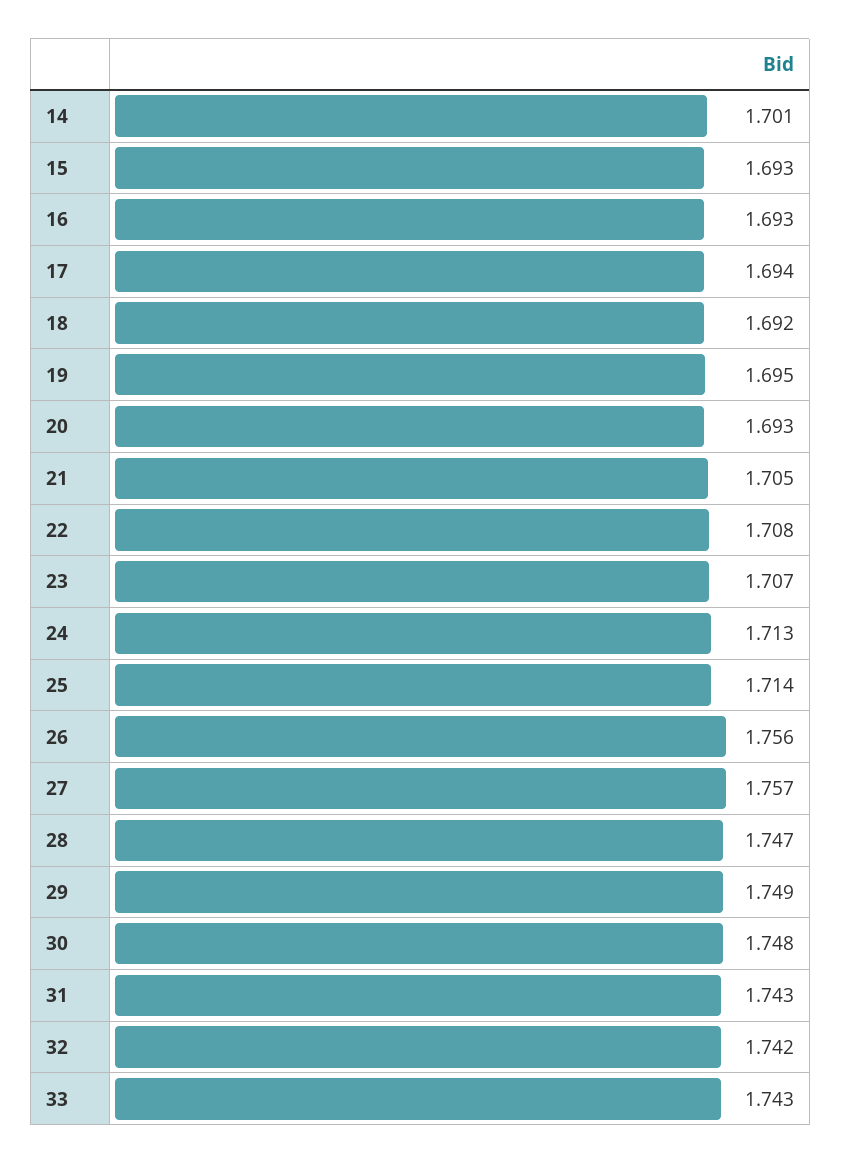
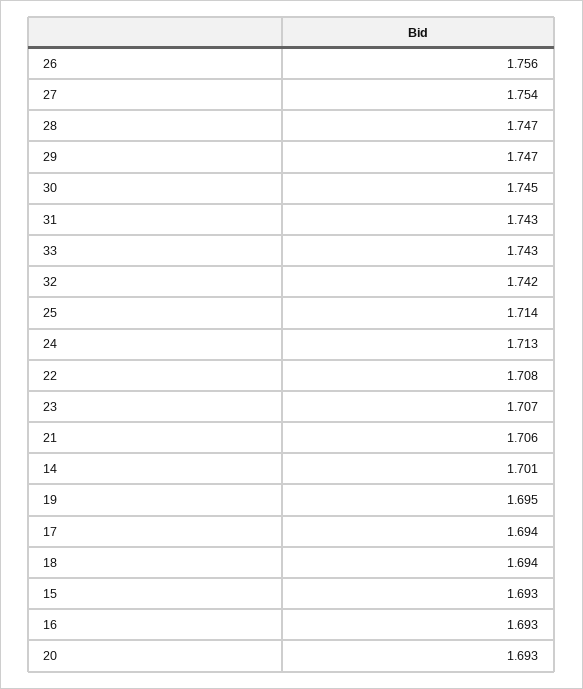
18: 1.692 -> 1.694
21: 1.705 -> 1.706
27: 1.757 -> 1.754
29: 1.749 -> 1.747
30: 1.748 -> 1.745

